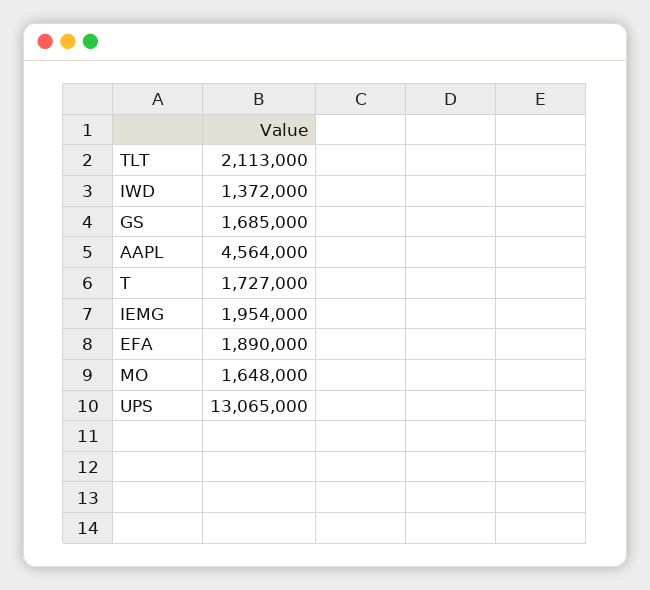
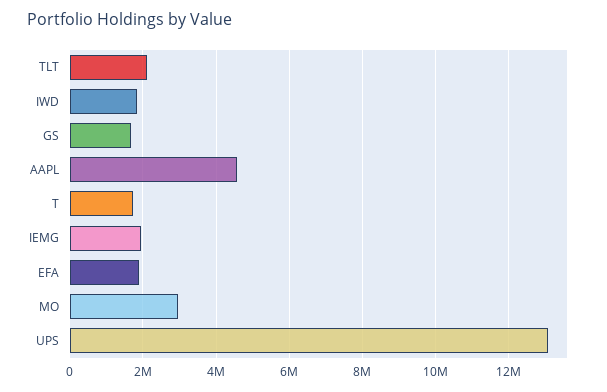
IWD: 1372000 -> 1800000
MO: 1648000 -> 3000000

